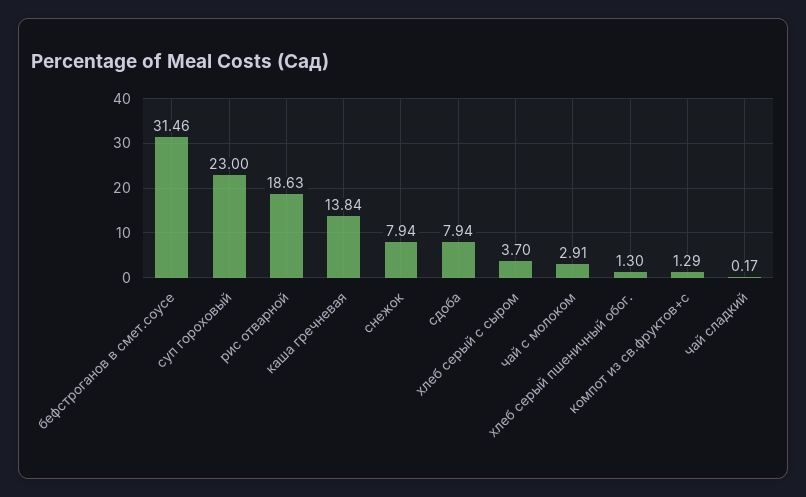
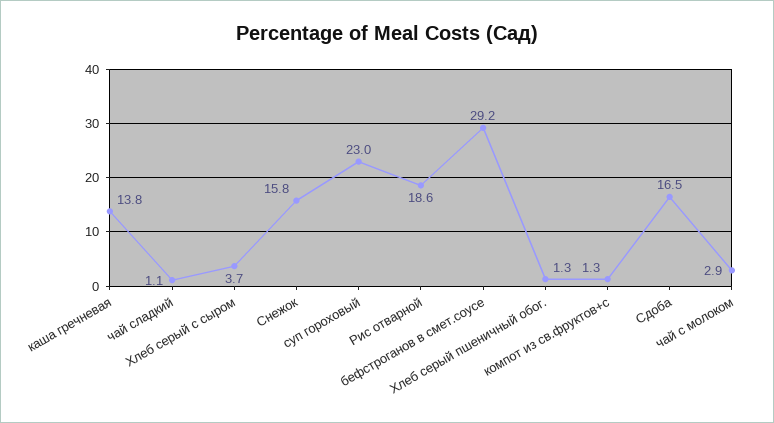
бефстроганов в смет.соусе: 31.46 -> 29.2
снежок: 7.94 -> 15.8
сдоба: 7.94 -> 16.5
чай сладкий: 0.17 -> 1.1

